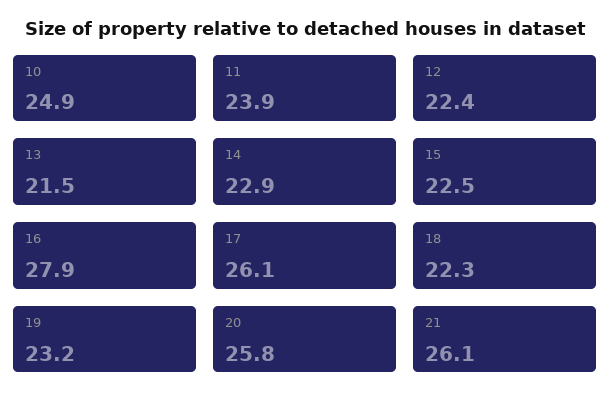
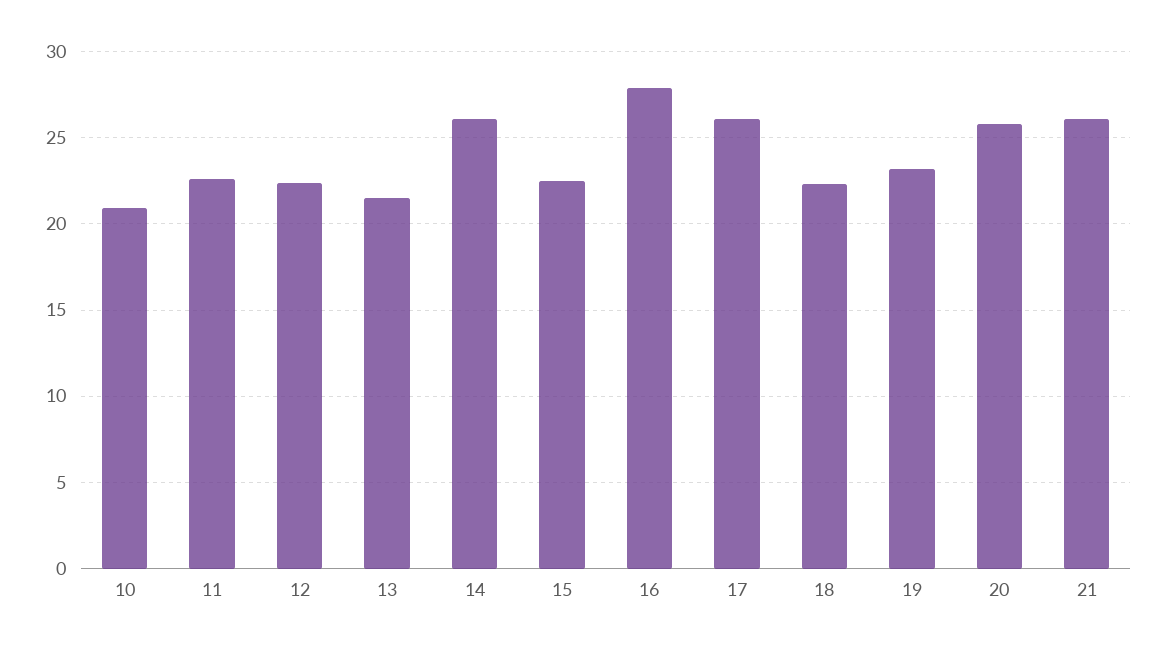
10: 24.9 -> 21
11: 23.9 -> 22.5
14: 22.9 -> 26

